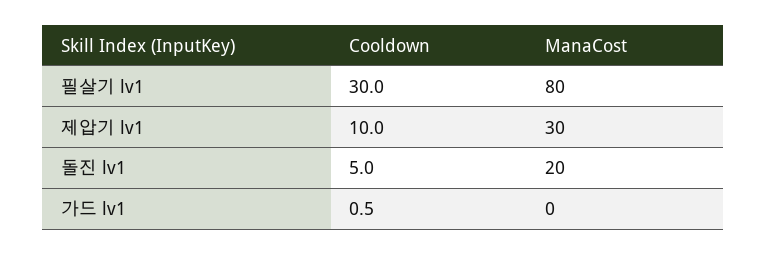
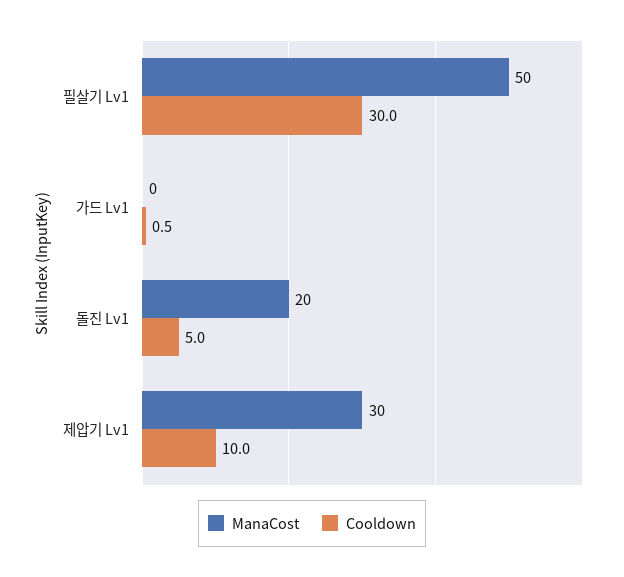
ManaCost, 필살기 lv1: 80 -> 50

